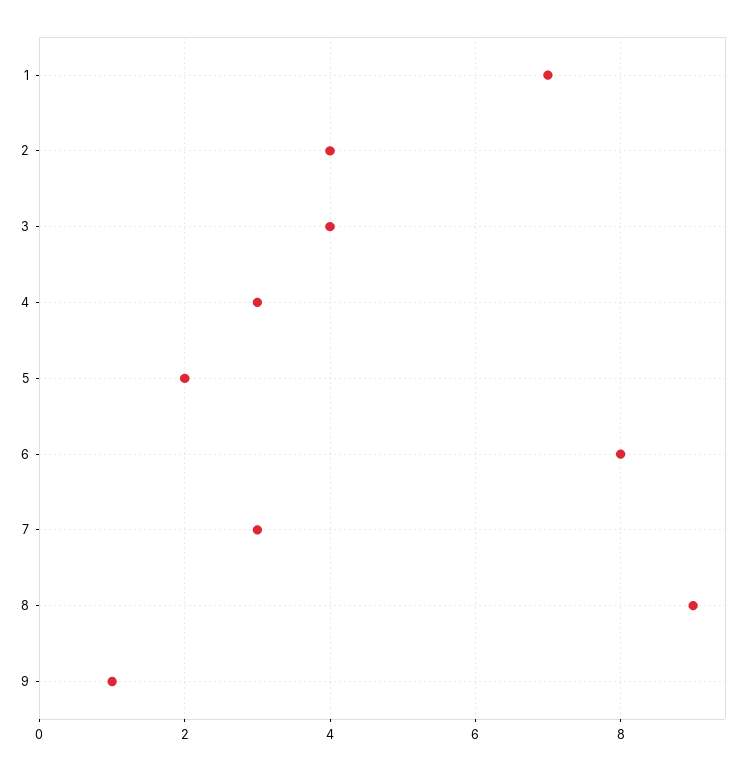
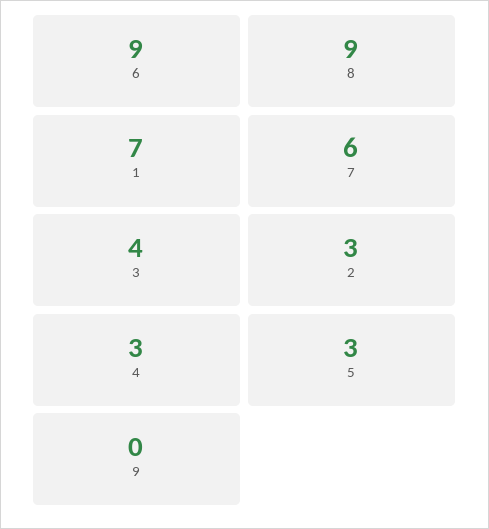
2: 4 -> 3
5: 2 -> 3
6: 8 -> 9
7: 3 -> 6
9: 1 -> 0

